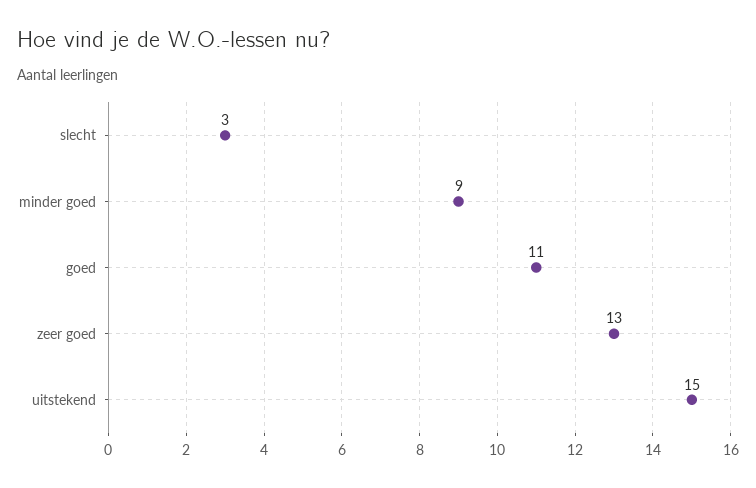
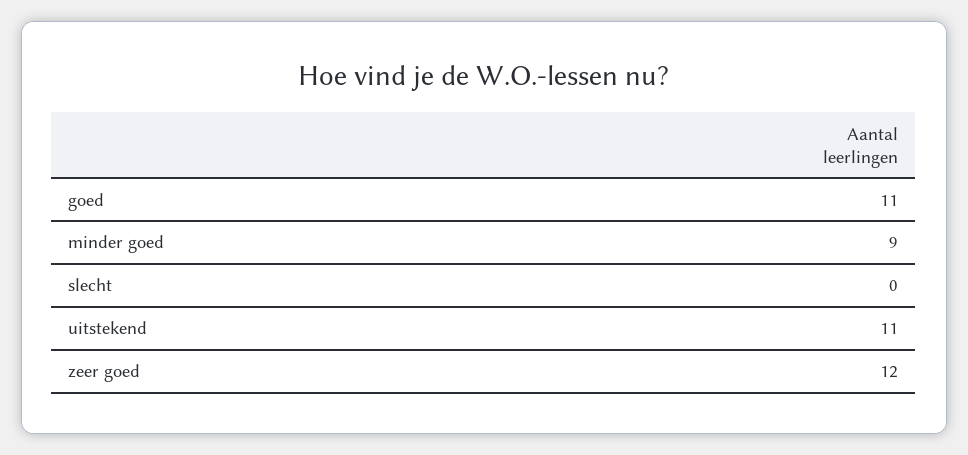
slecht: 3 -> 0
zeer goed: 13 -> 12
uitstekend: 15 -> 11

